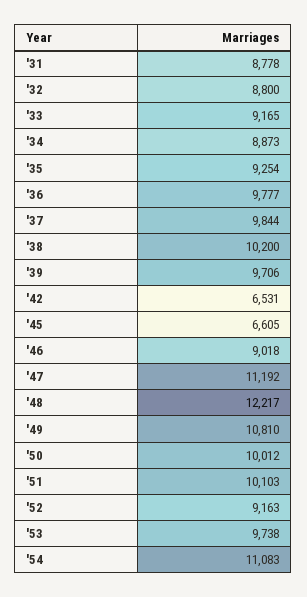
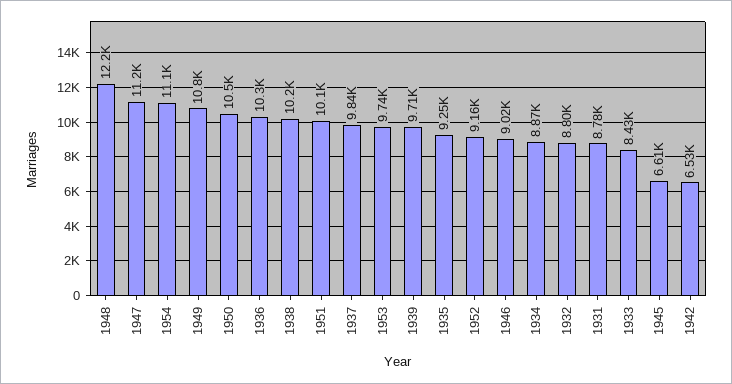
'33: 9165 -> 8430
'36: 9777 -> 10300
'50: 10012 -> 10500

